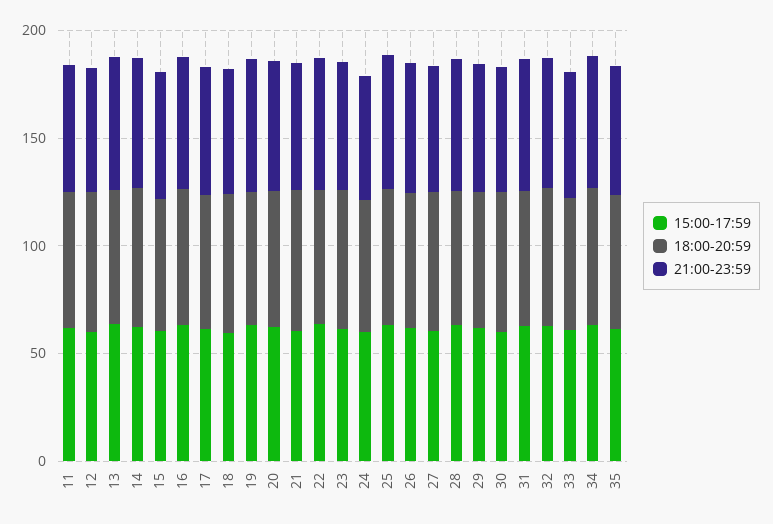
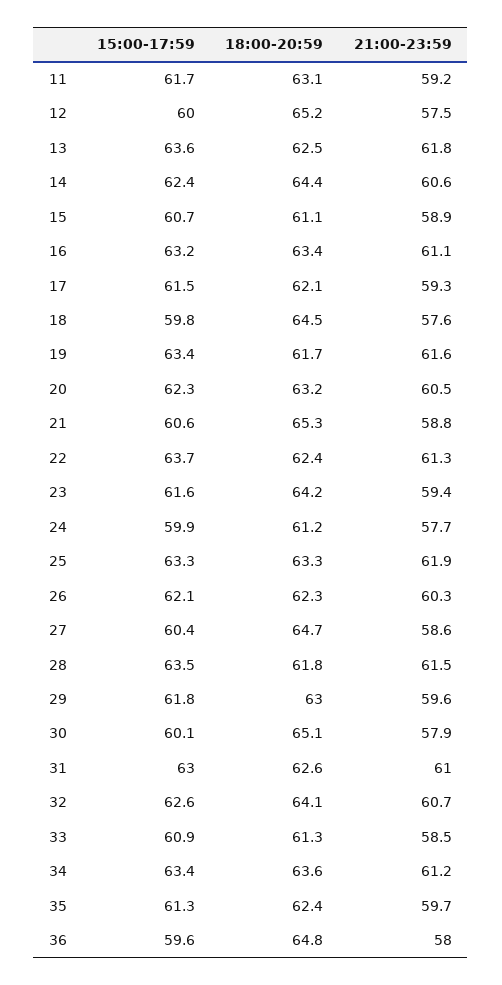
15:00-17:59, 36: none -> 59.6
18:00-20:59, 36: none -> 64.8
21:00-23:59, 36: none -> 58

